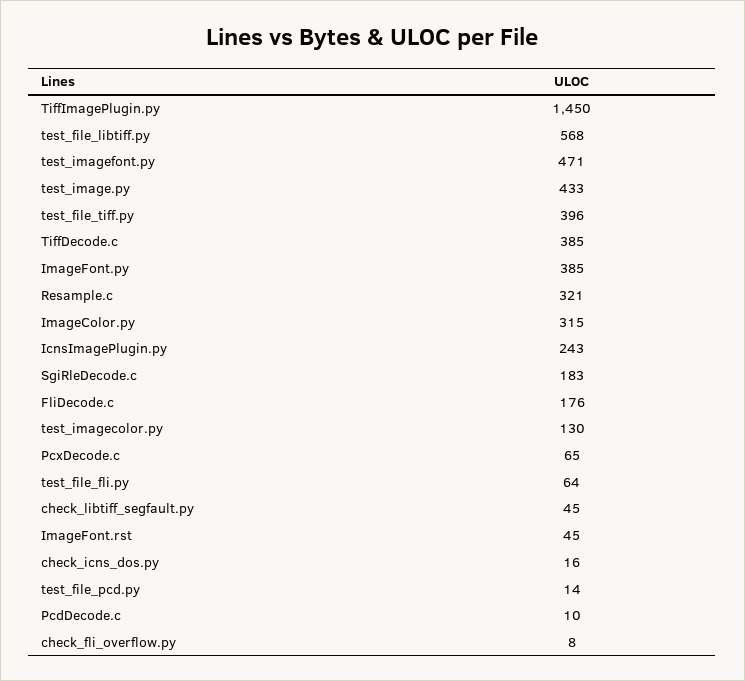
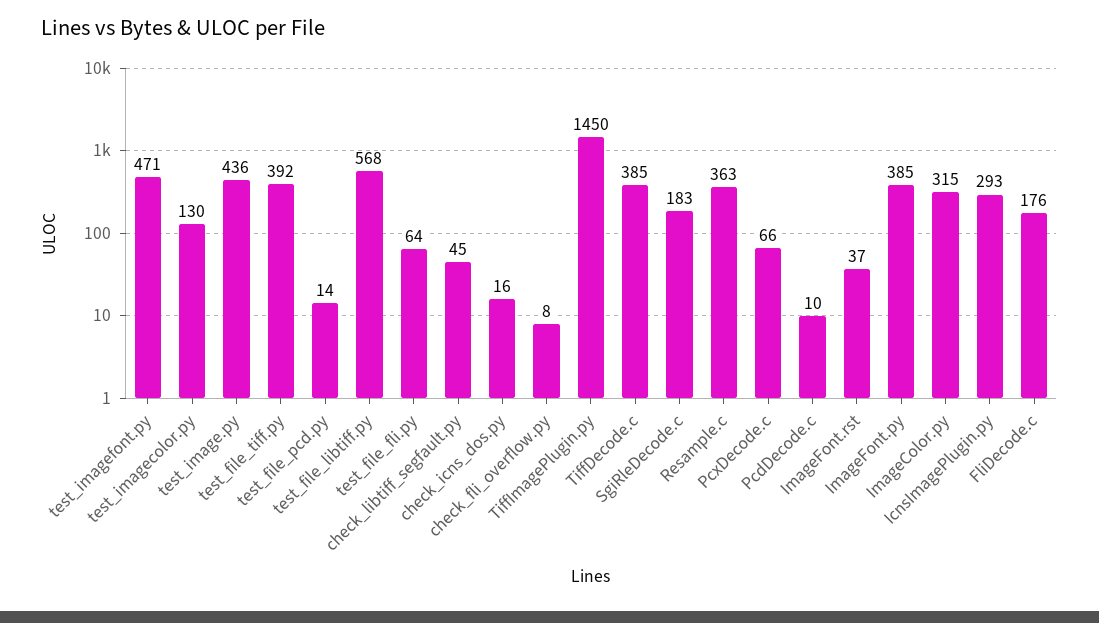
test_image.py: 433 -> 436
test_file_tiff.py: 396 -> 392
Resample.c: 321 -> 363
IcnsImagePlugin.py: 243 -> 293
PcxDecode.c: 65 -> 66
ImageFont.rst: 45 -> 37

